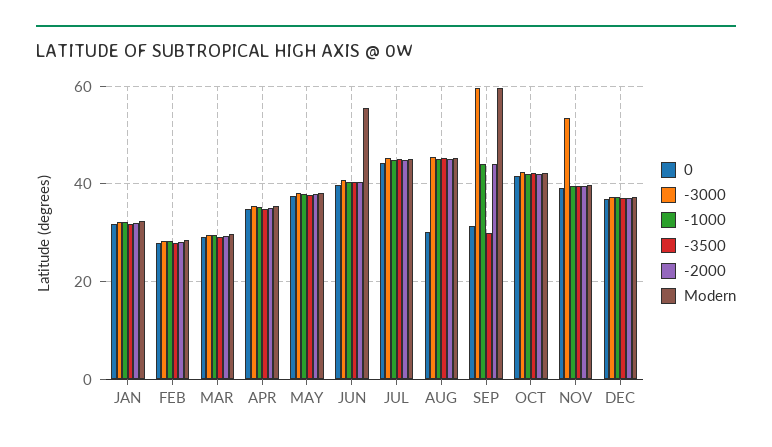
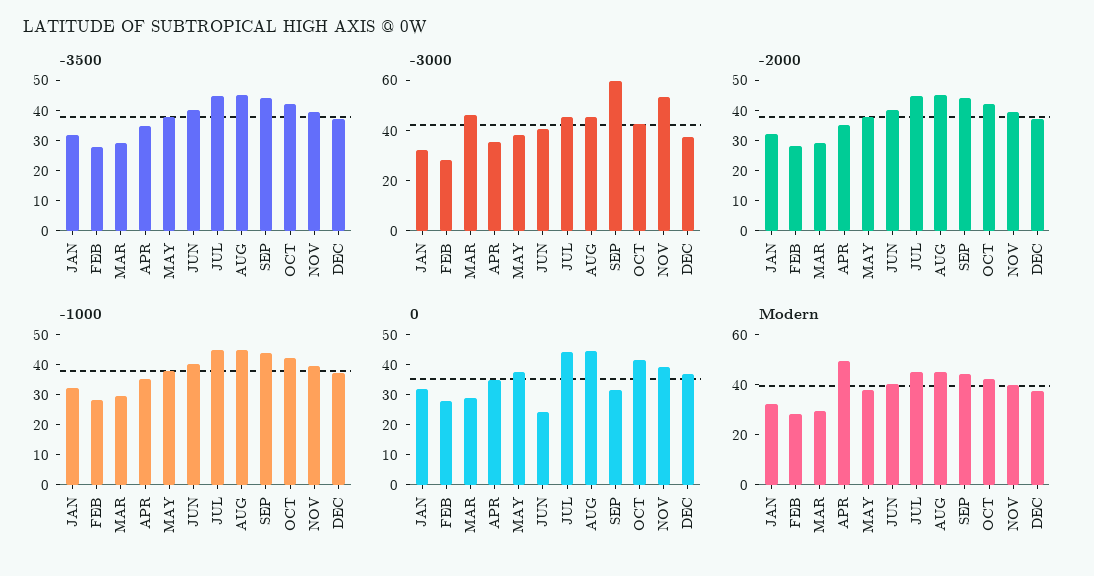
-3000, MAR: 30 -> 45
Modern, APR: 36 -> 50
0, JUN: 40 -> 25
Modern, JUN: 56 -> 40
0, AUG: 30 -> 45
-3500, SEP: 30 -> 45
Modern, SEP: 60 -> 45

